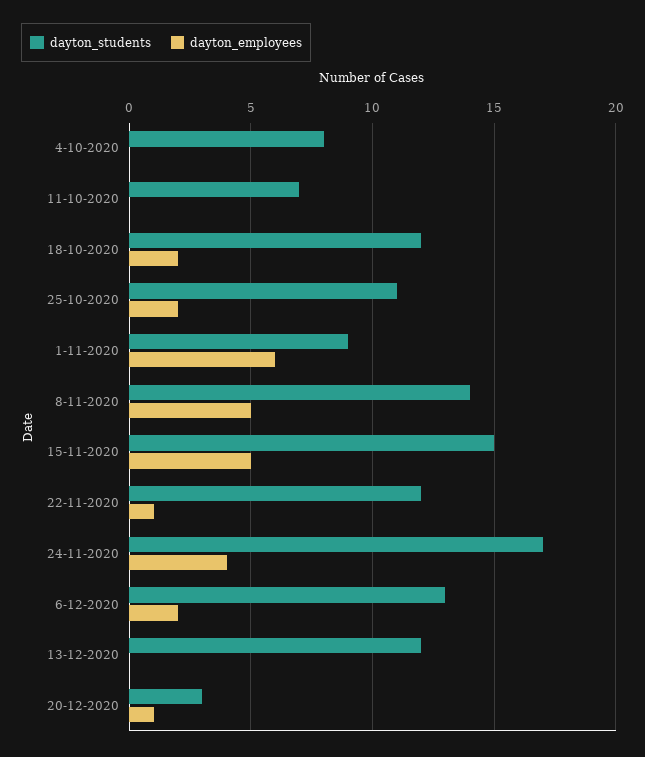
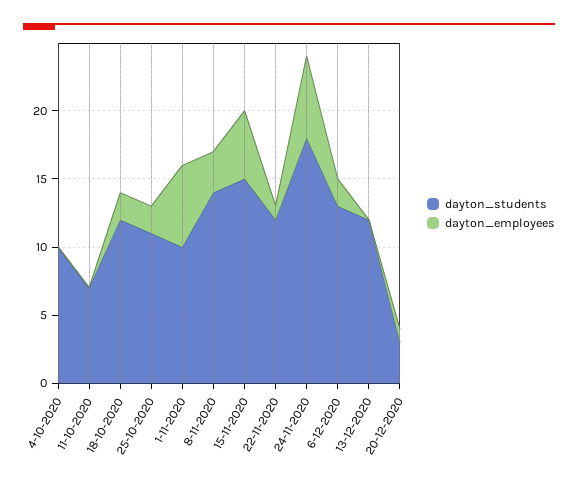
dayton_students, 4-10-2020: 8 -> 10
dayton_students, 1-11-2020: 9 -> 10
dayton_employees, 8-11-2020: 5 -> 3
dayton_students, 24-11-2020: 17 -> 18
dayton_employees, 24-11-2020: 4 -> 6

